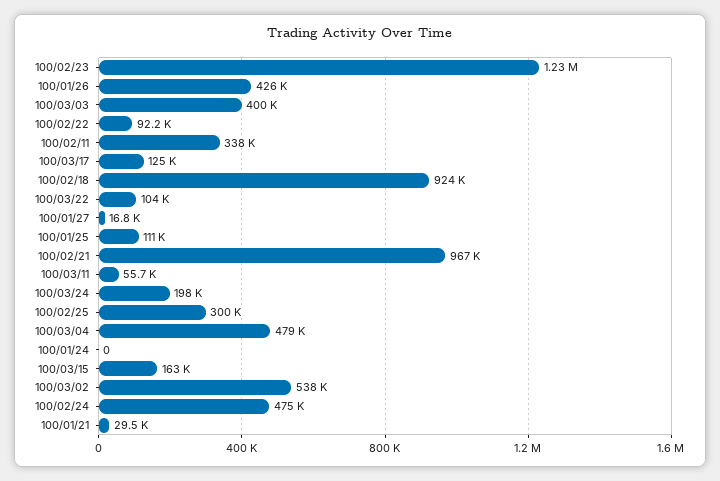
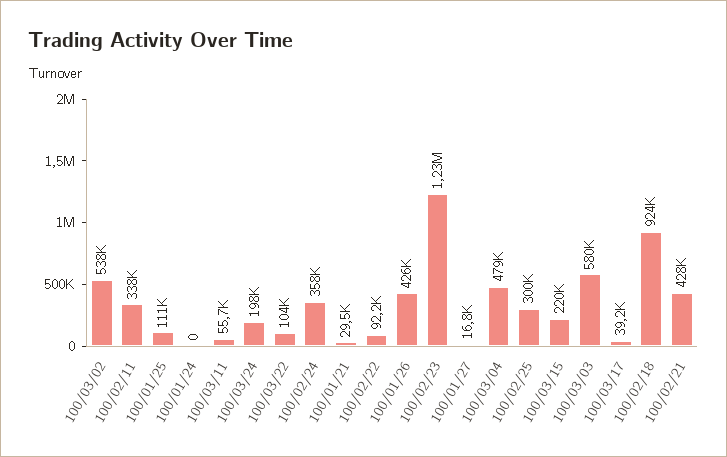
100/03/03: 400000 -> 580000
100/03/17: 125000 -> 39200
100/02/21: 967000 -> 428000
100/03/15: 163000 -> 220000
100/02/24: 475000 -> 358000

